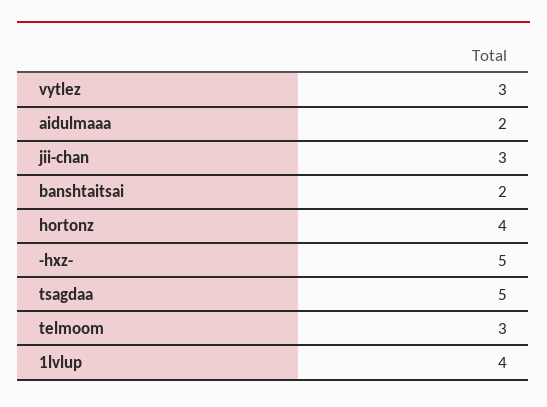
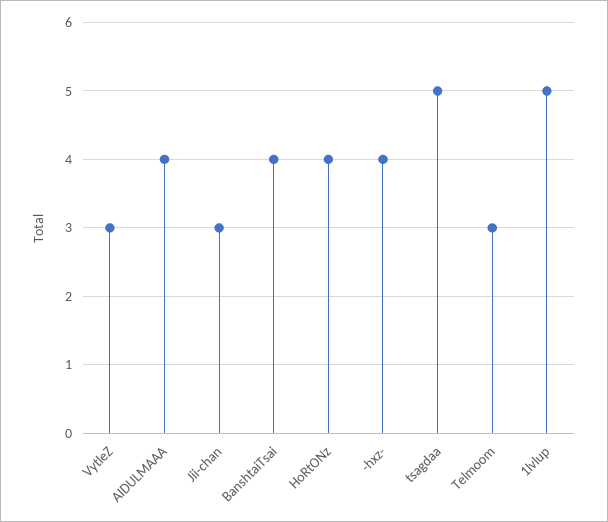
aidulmaaa: 2 -> 4
banshtaitsai: 2 -> 4
-hxz-: 5 -> 4
1lvlup: 4 -> 5

